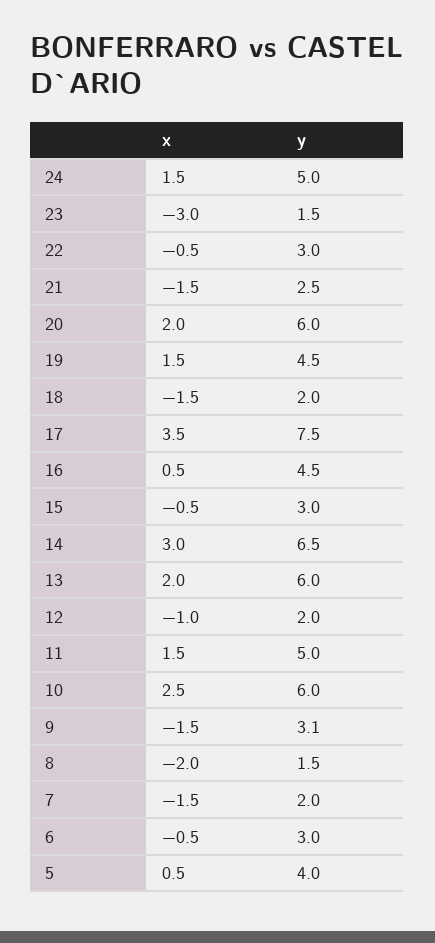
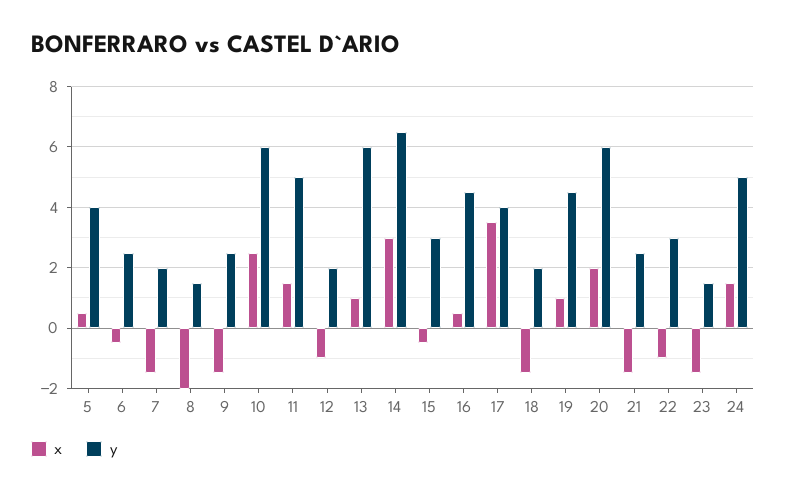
x, 23: -3 -> -1.5
x, 22: -0.5 -> -1
x, 19: 1.5 -> 1
y, 17: 7.5 -> 4
x, 13: 2 -> 1
y, 9: 3.1 -> 2.5
y, 6: 3 -> 2.5

